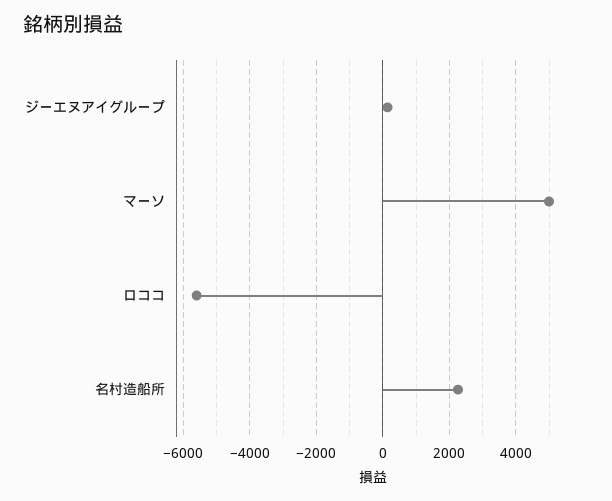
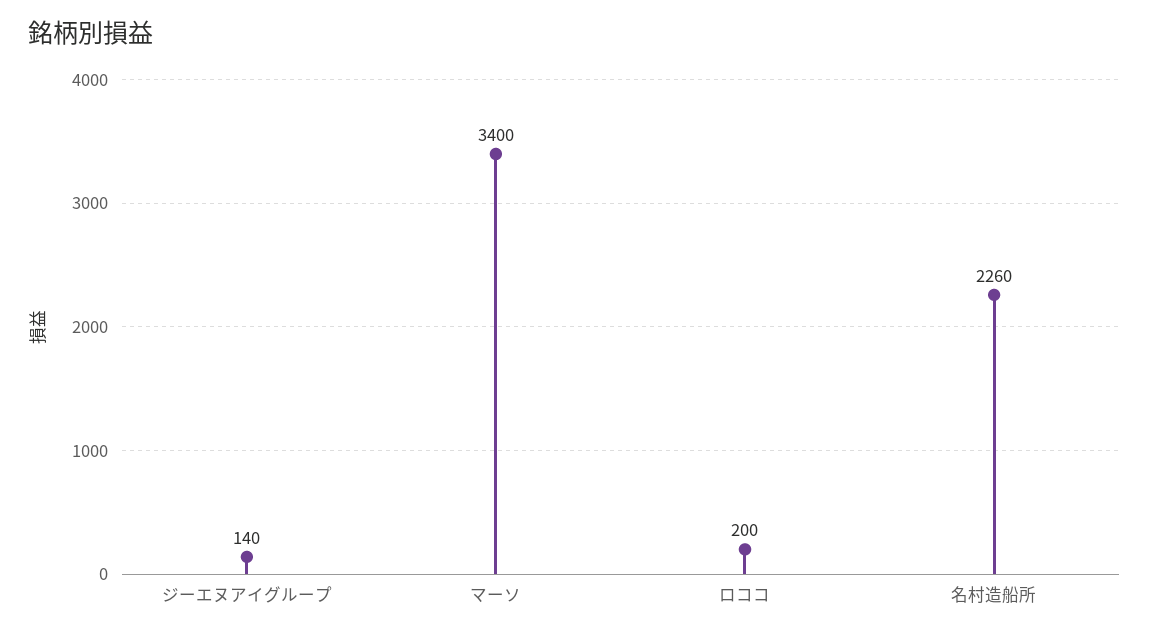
マーソ: 5000 -> 3400
ロココ: -5600 -> 200

